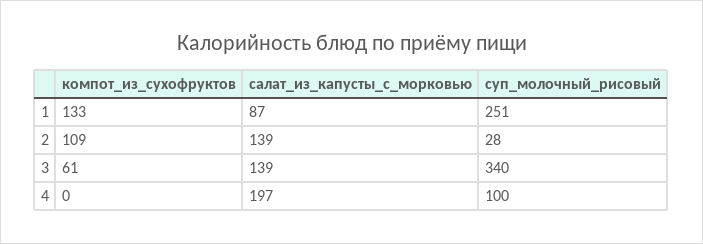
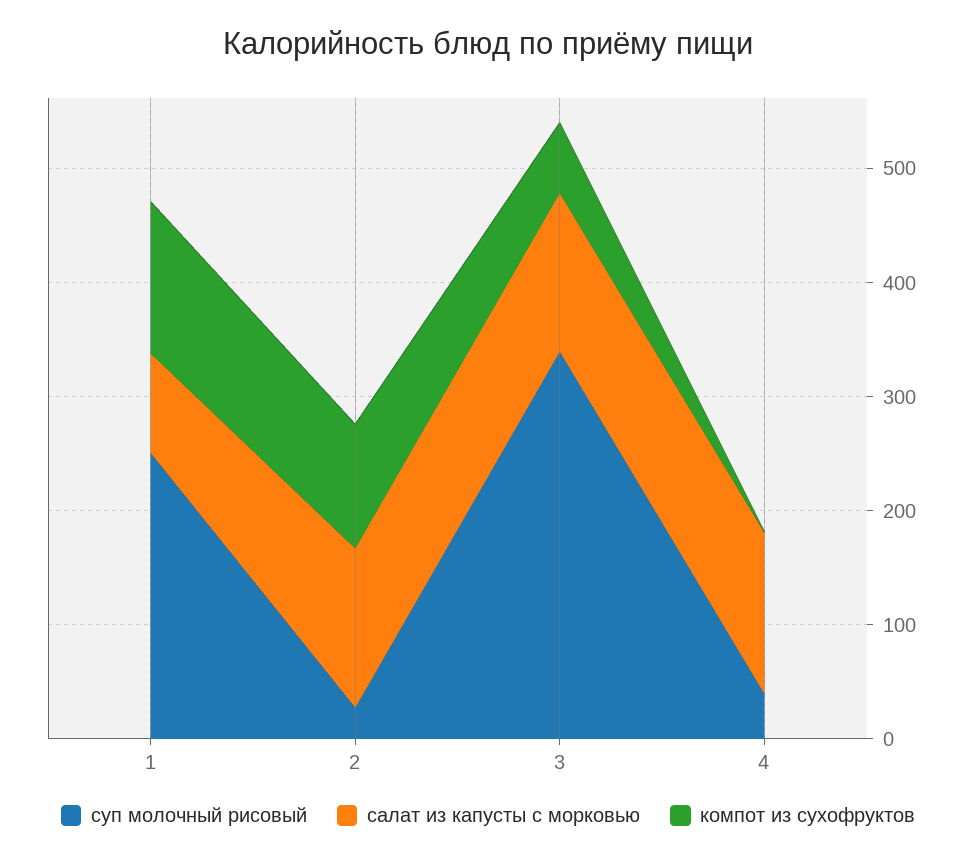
салат_из_капусты_с_морковью, 4: 197 -> 140
суп_молочный_рисовый, 4: 100 -> 40

